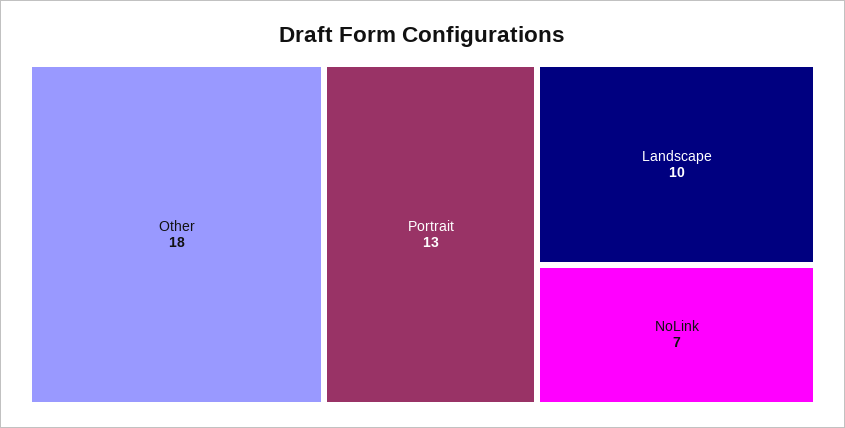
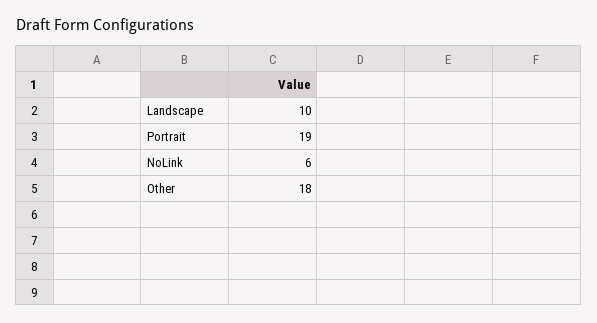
Portrait: 13 -> 19
NoLink: 7 -> 6

